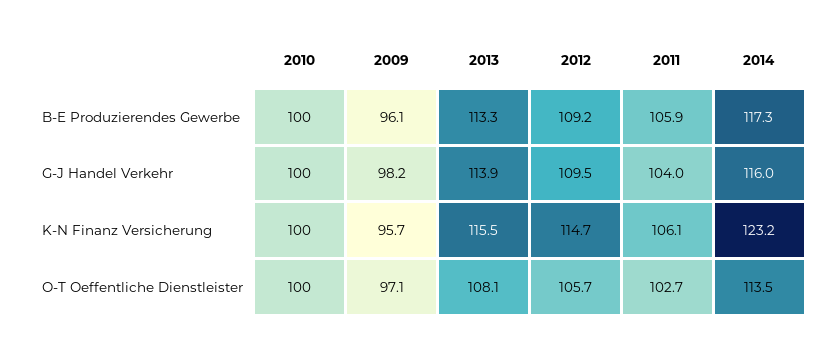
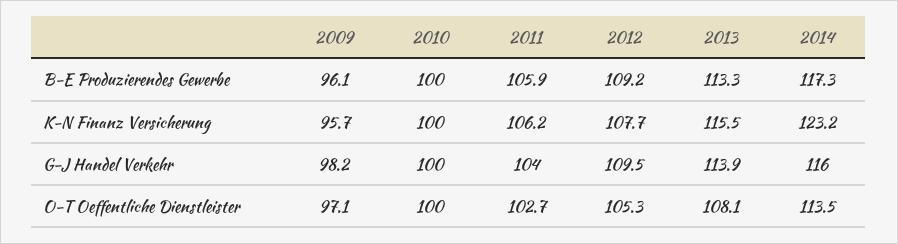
2012, K-N Finanz Versicherung: 114.7 -> 107.7
2011, K-N Finanz Versicherung: 106.1 -> 106.2
2012, O-T Oeffentliche Dienstleister: 105.7 -> 105.3

